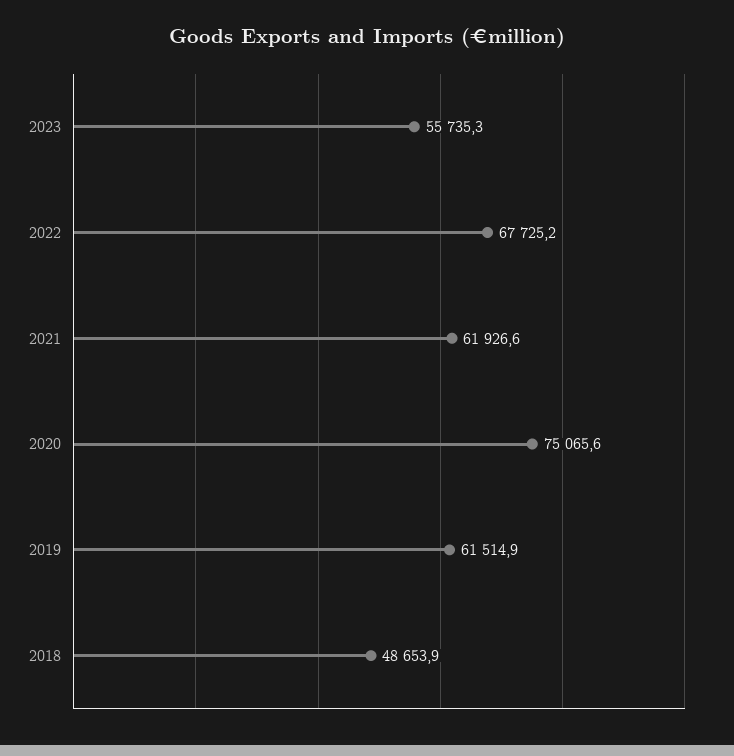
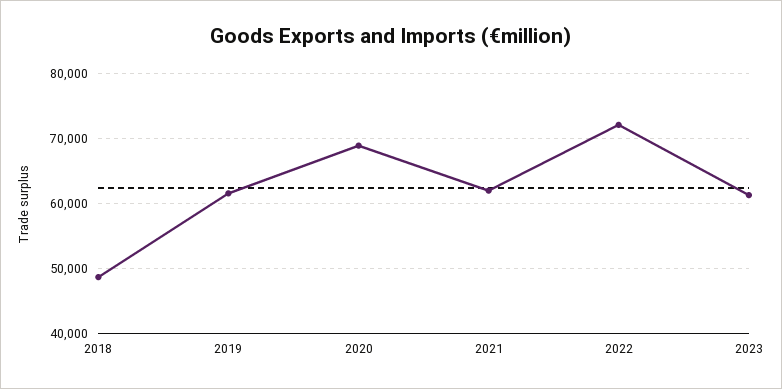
2023: 55735.3 -> 61000
2022: 67725.2 -> 72000
2020: 75065.6 -> 69000

